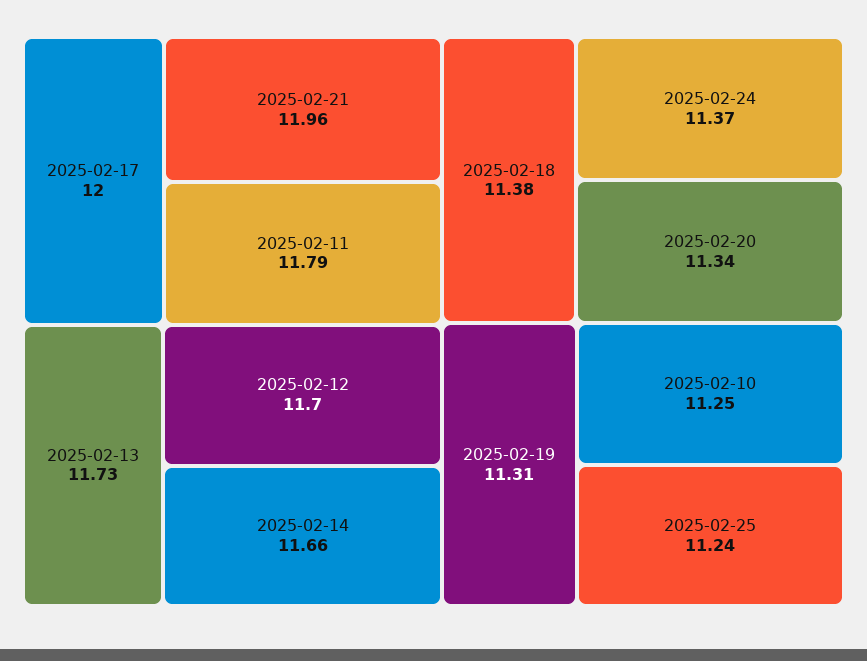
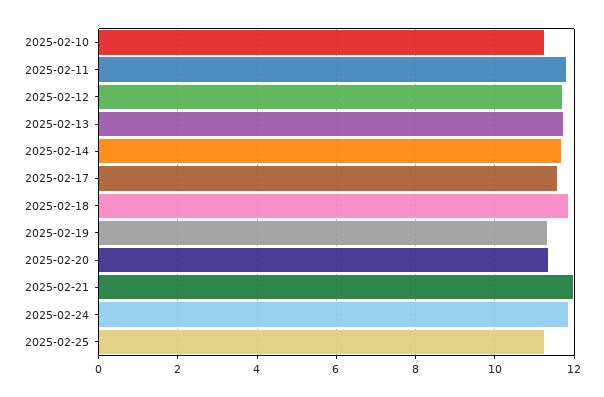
2025-02-17: 12 -> 11.6
2025-02-18: 11.38 -> 11.8
2025-02-24: 11.37 -> 11.8

